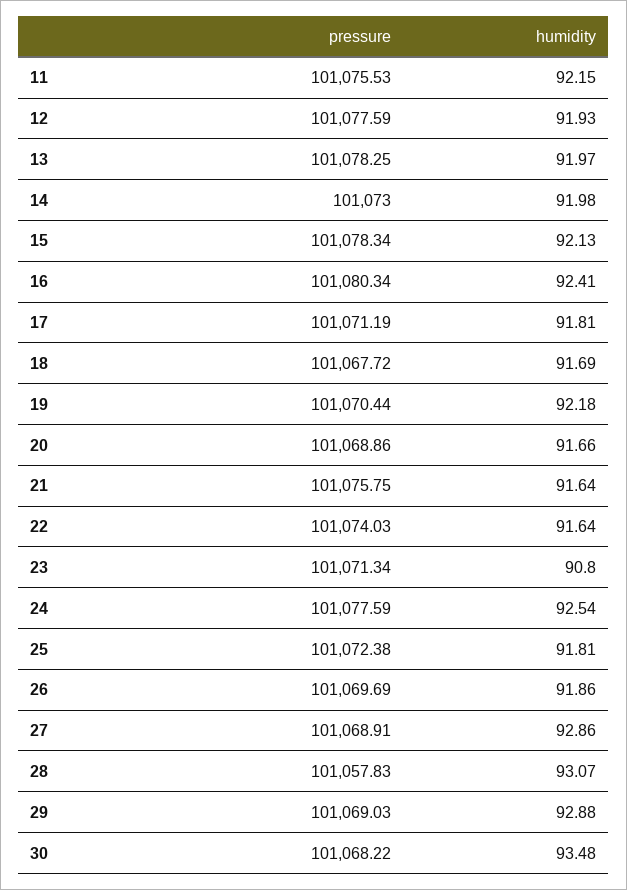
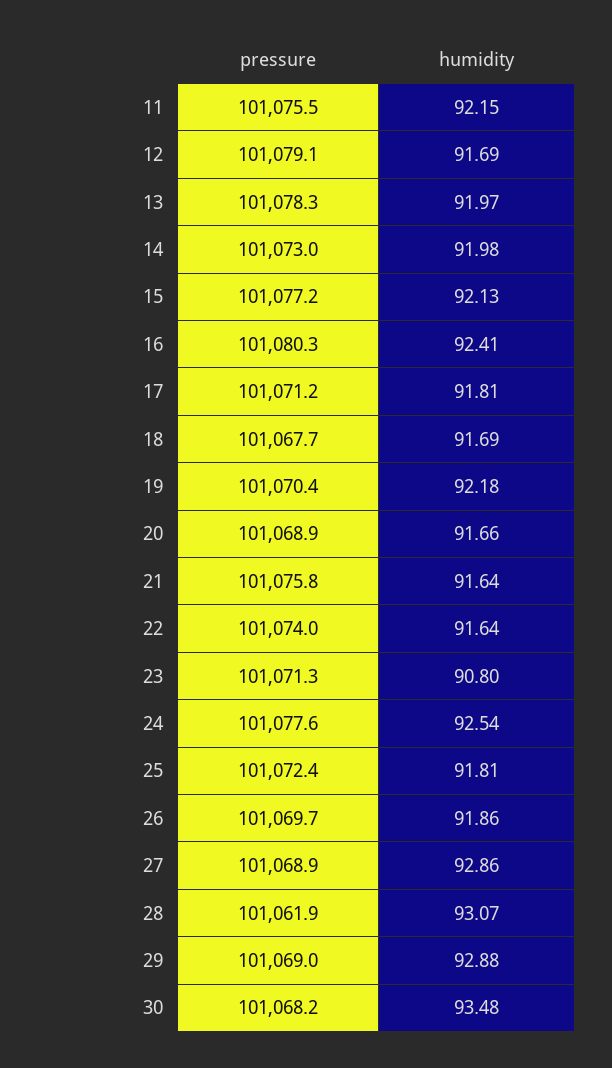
pressure, 12: 101077.59 -> 101079.1
humidity, 12: 91.93 -> 91.69
pressure, 15: 101078.34 -> 101077.2
pressure, 28: 101057.83 -> 101061.9

